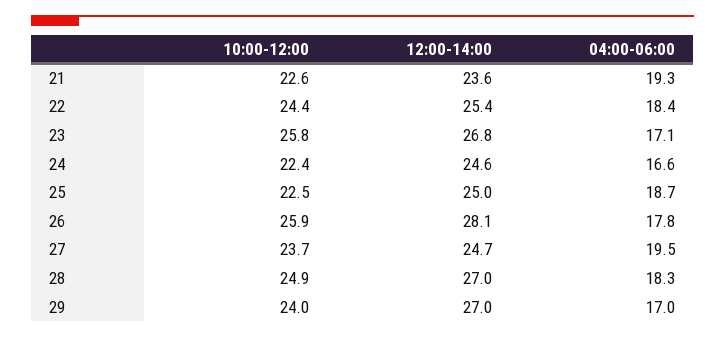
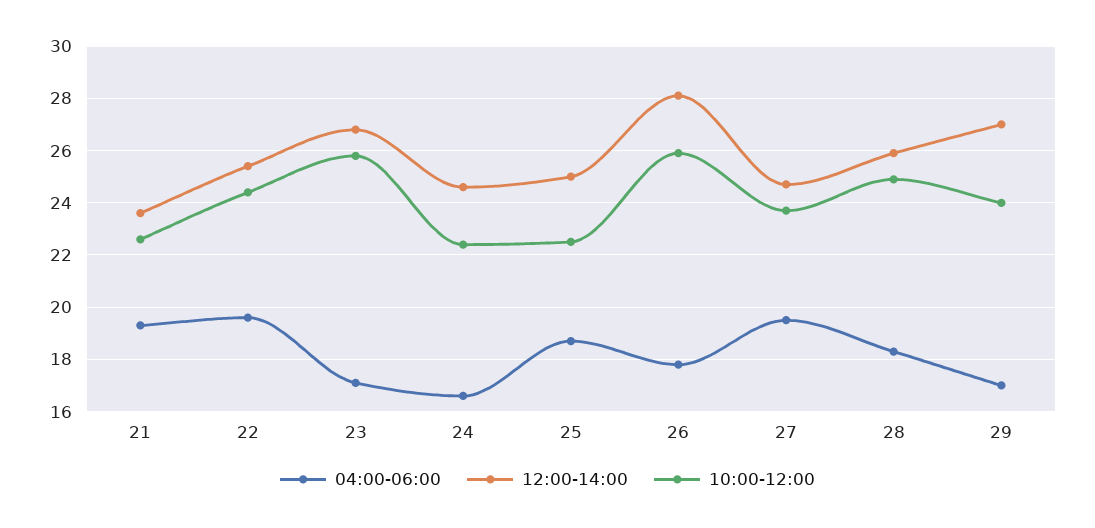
04:00-06:00, 22: 18.4 -> 19.5
12:00-14:00, 28: 27 -> 26

